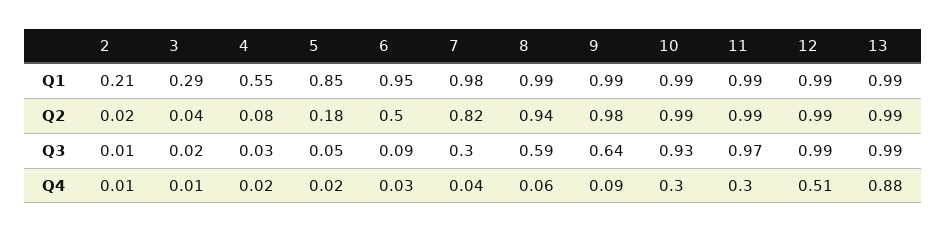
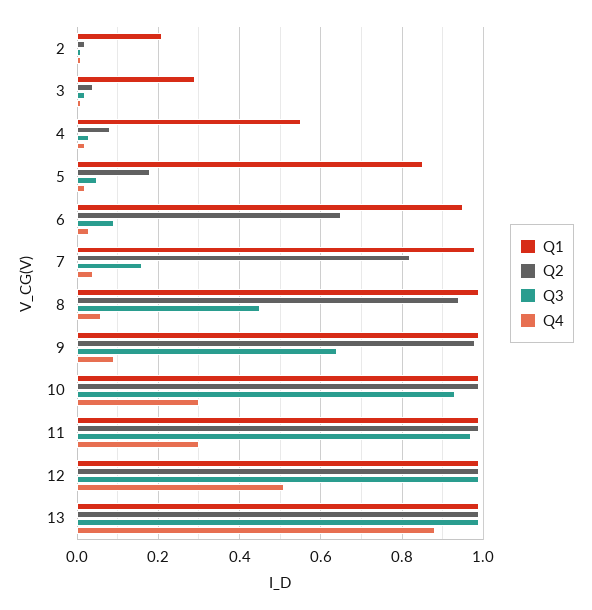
Q2, 6: 0.5 -> 0.65
Q3, 7: 0.3 -> 0.15
Q3, 8: 0.59 -> 0.45

